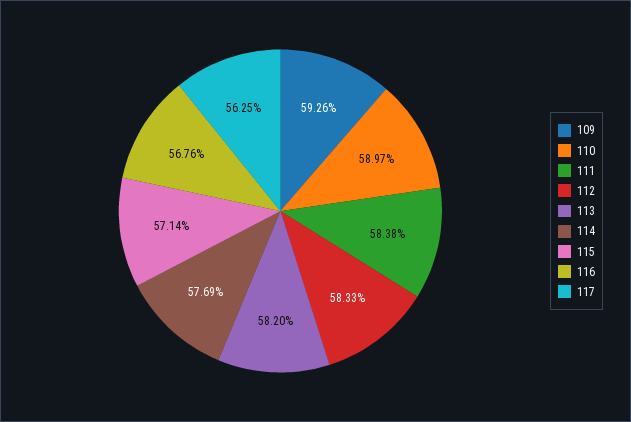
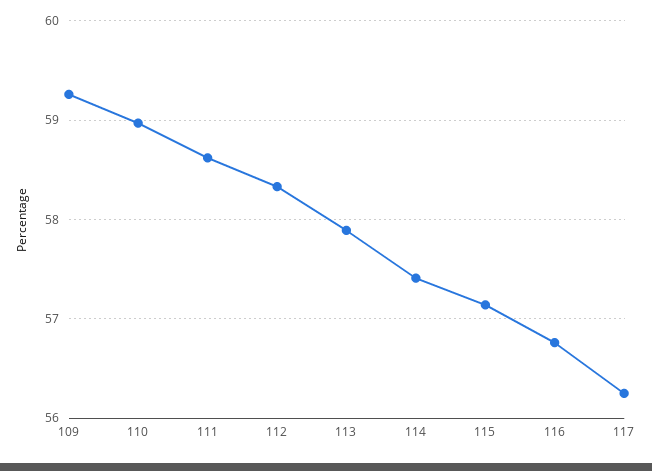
111: 58.38 -> 58.6
113: 58.2 -> 57.9
114: 57.69 -> 57.4

